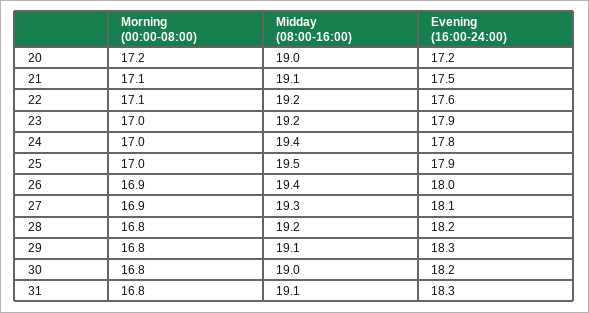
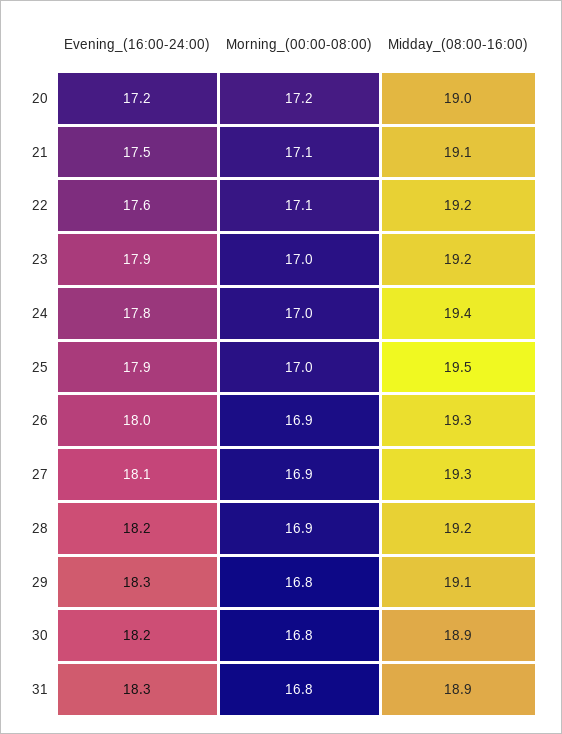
Midday (08:00-16:00), 26: 19.4 -> 19.3
Morning (00:00-08:00), 28: 16.8 -> 16.9
Midday (08:00-16:00), 30: 19 -> 18.9
Midday (08:00-16:00), 31: 19.1 -> 18.9

